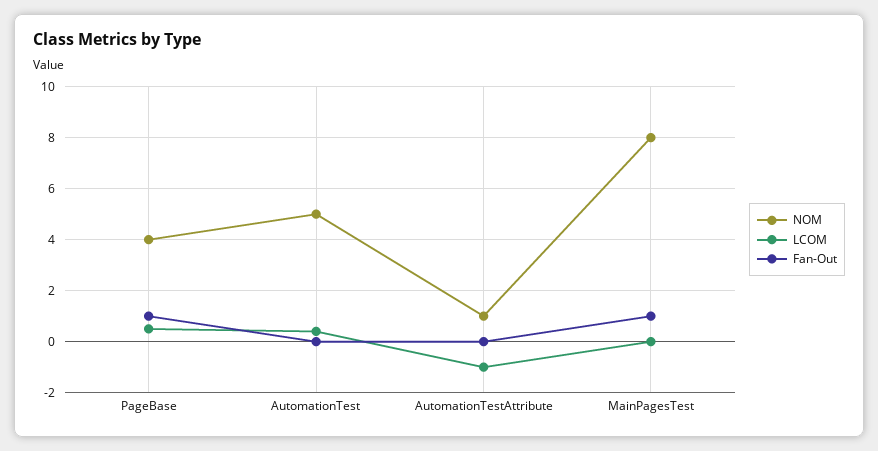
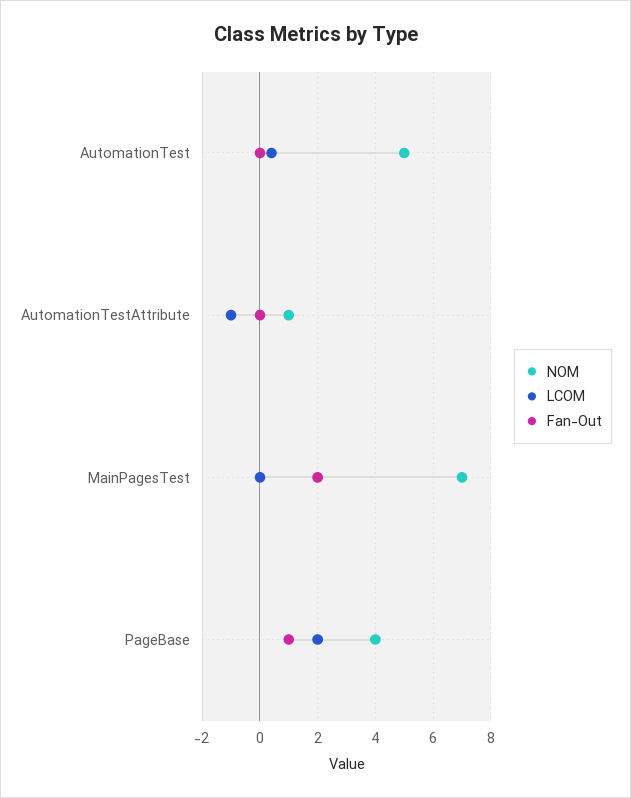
LCOM, PageBase: 0.5 -> 2
NOM, MainPagesTest: 8 -> 7
Fan-Out, MainPagesTest: 1 -> 2

